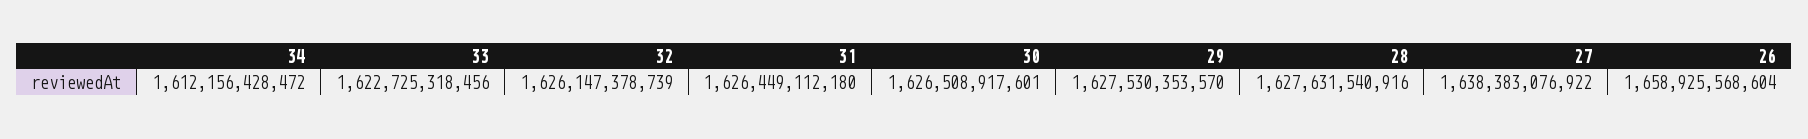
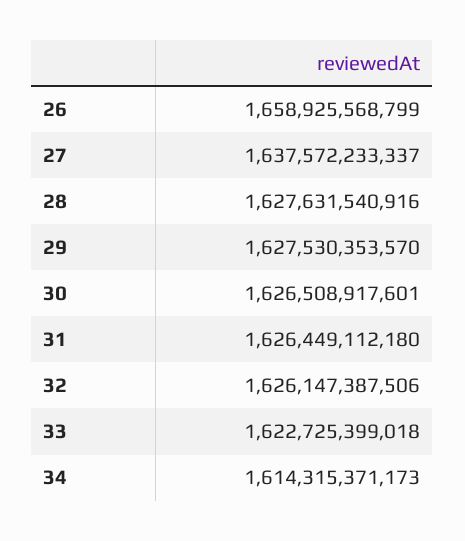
34: 1612156428472 -> 1614315371173
33: 1622725318456 -> 1622725399018
32: 1626147378739 -> 1626147387506
27: 1638383076922 -> 1637572233337
26: 1658925568604 -> 1658925568799

